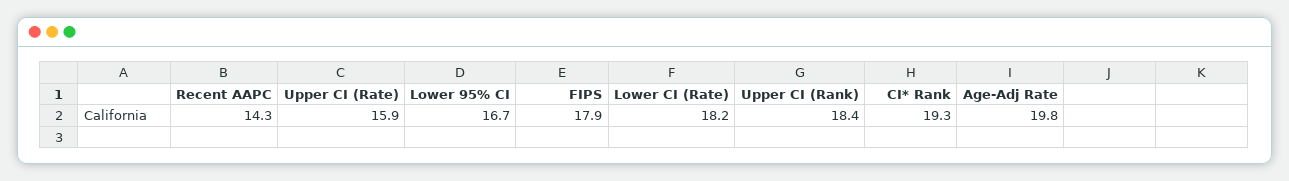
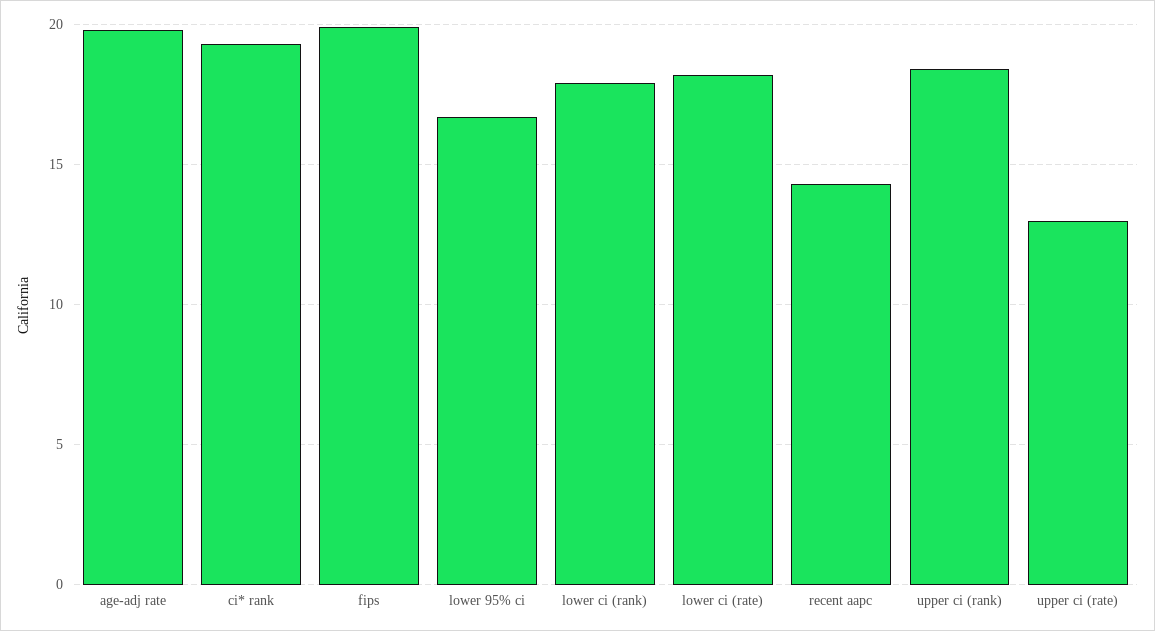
Upper CI (Rate): 15.9 -> 13
FIPS: 17.9 -> 20
lower ci (rank): none -> 18

